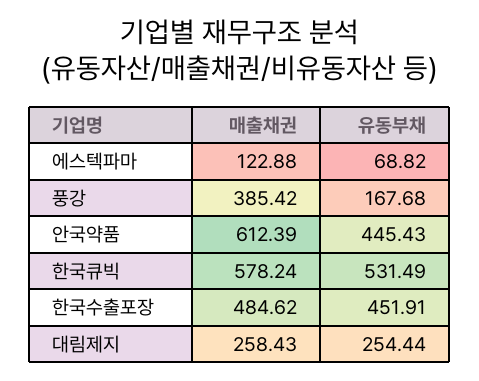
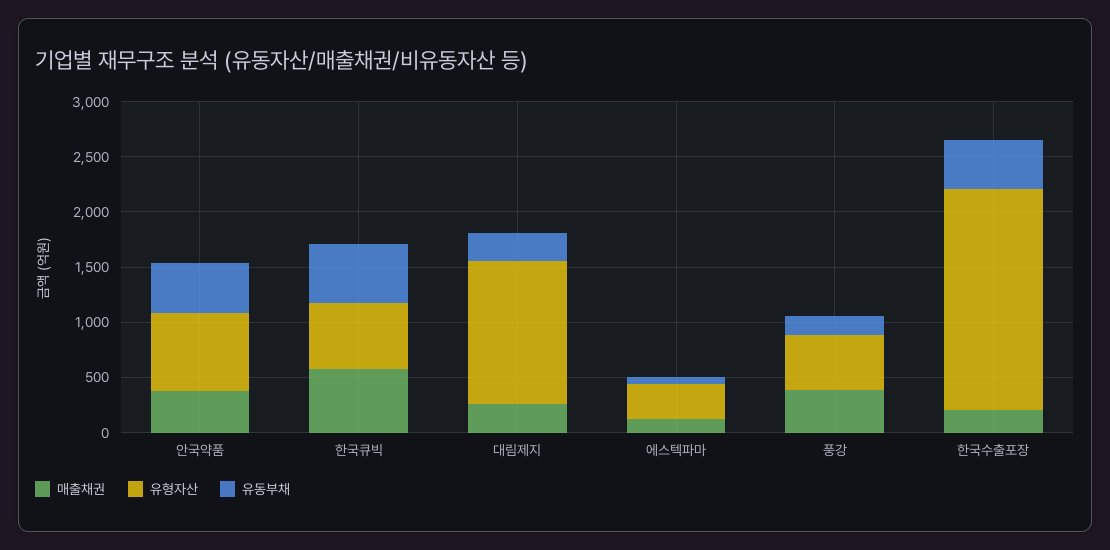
매출채권, 안국약품: 612.39 -> 400
매출채권, 한국수출포장: 484.62 -> 200
유형자산, 안국약품: none -> 700
유형자산, 한국큐빅: none -> 600
유형자산, 대림제지: none -> 1300
유형자산, 에스텍파마: none -> 300
유형자산, 풍강: none -> 500
유형자산, 한국수출포장: none -> 2000

